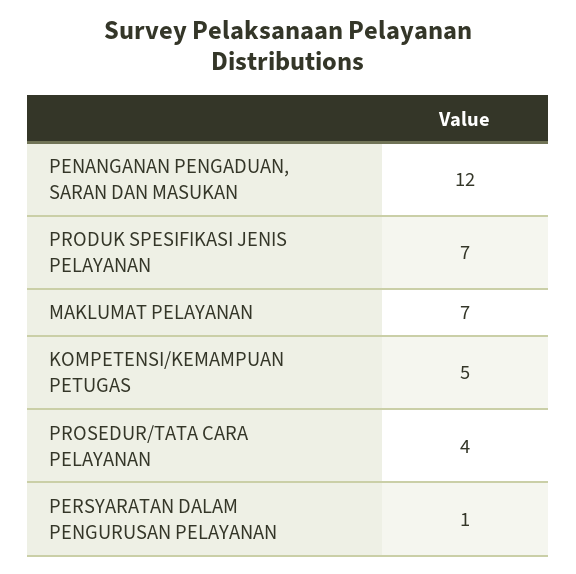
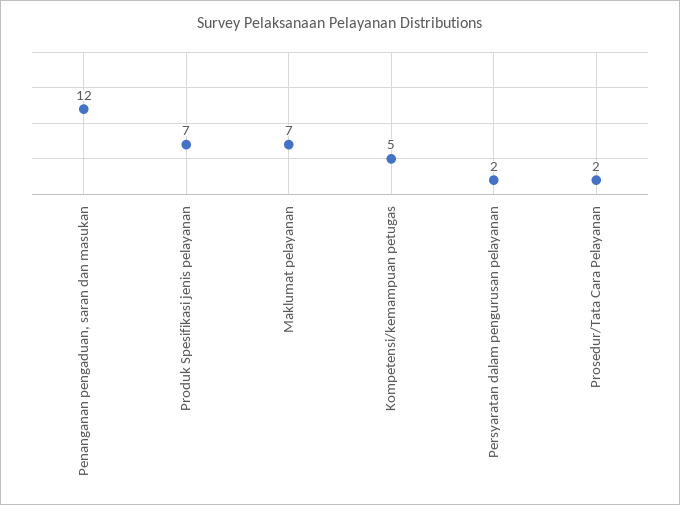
PROSEDUR/TATA CARA PELAYANAN: 4 -> 2
PERSYARATAN DALAM PENGURUSAN PELAYANAN: 1 -> 2

